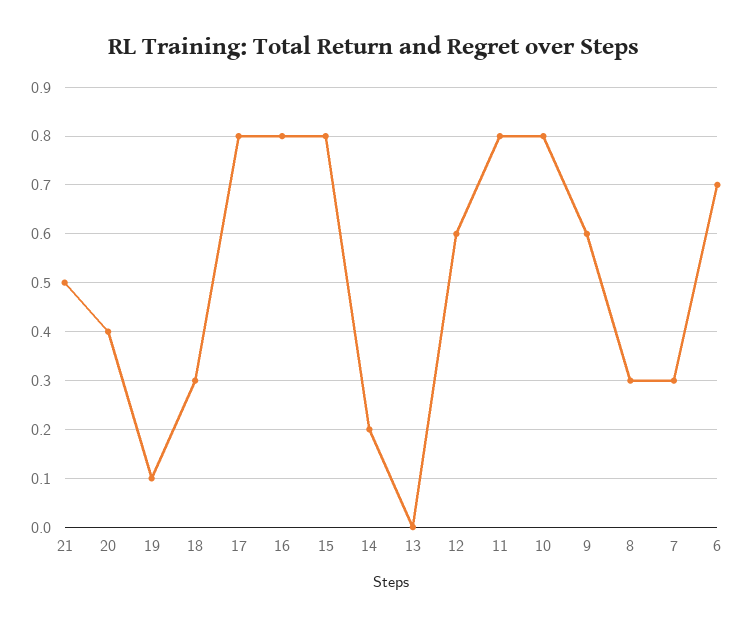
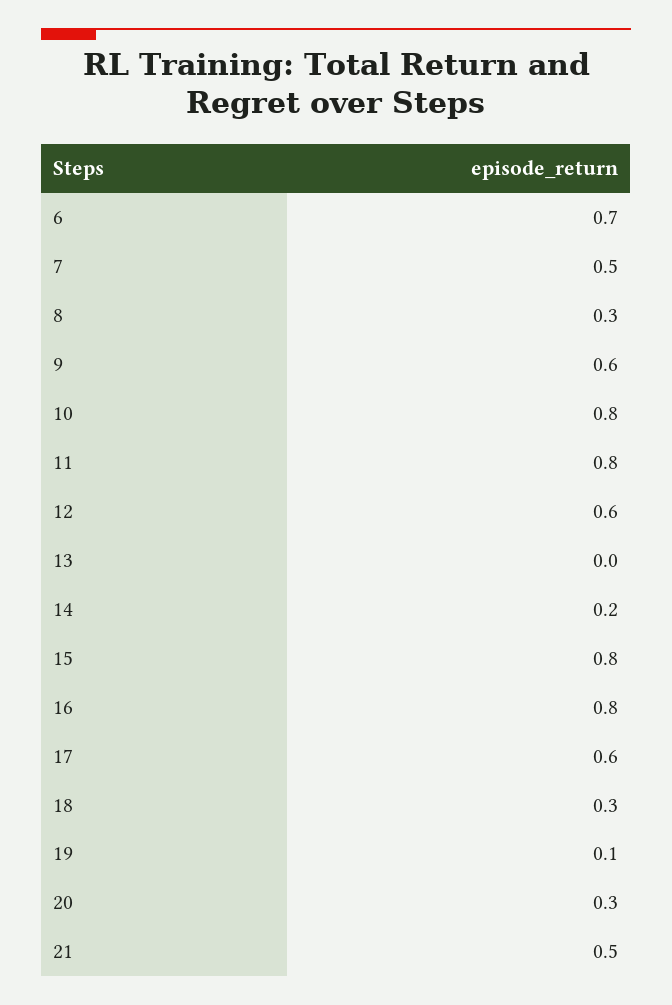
20: 0.4 -> 0.3
17: 0.8 -> 0.6
7: 0.3 -> 0.5

